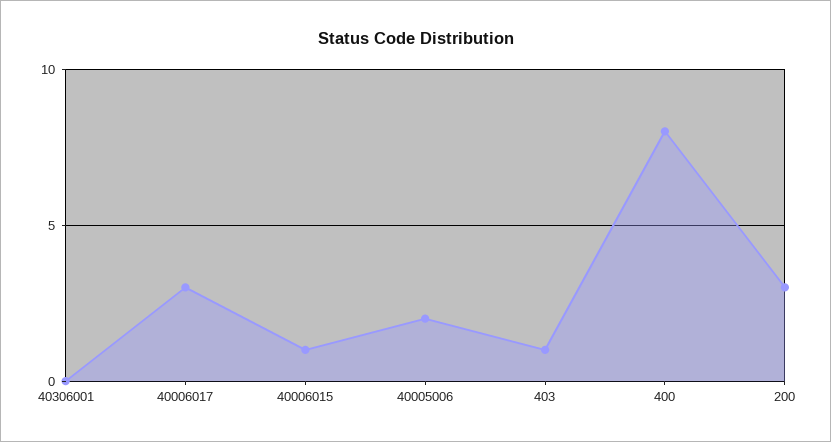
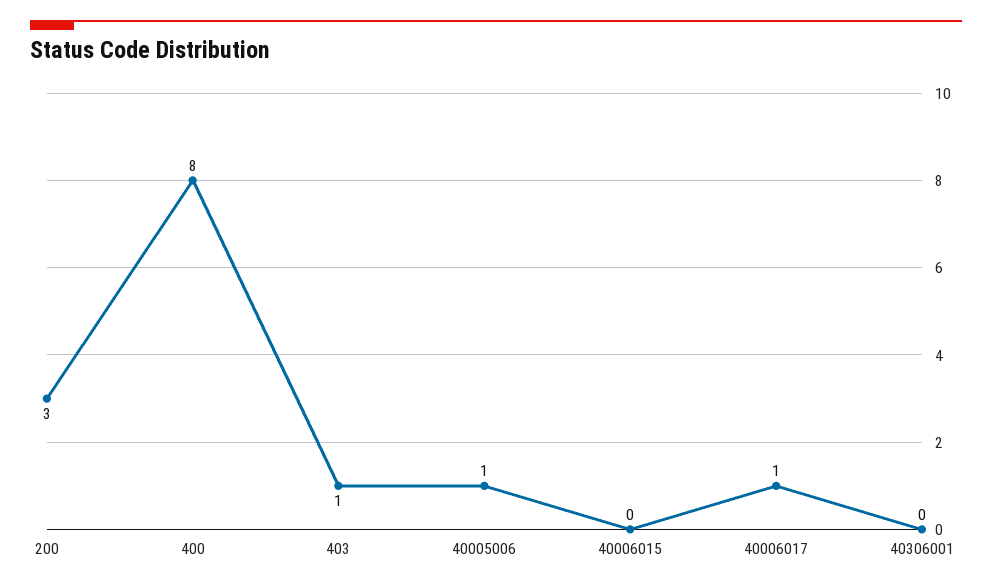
40006017: 3 -> 1
40006015: 1 -> 0
40005006: 2 -> 1

